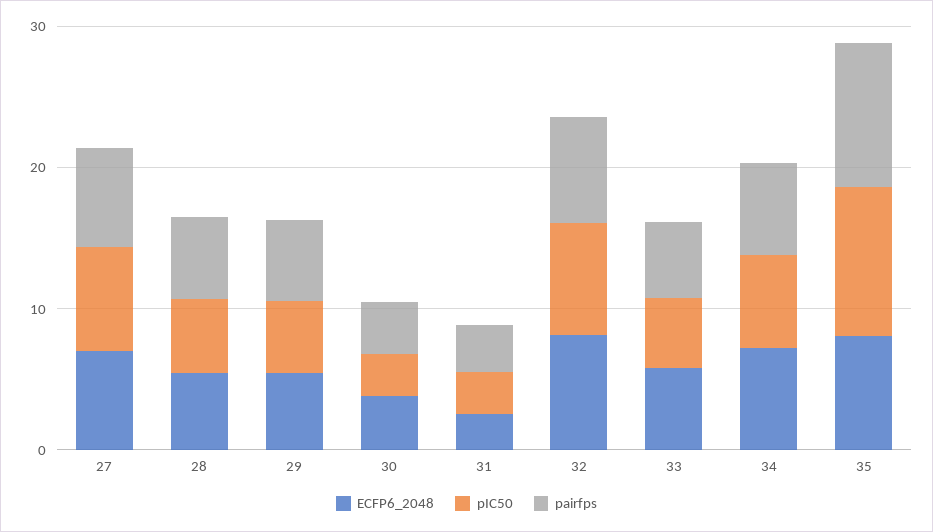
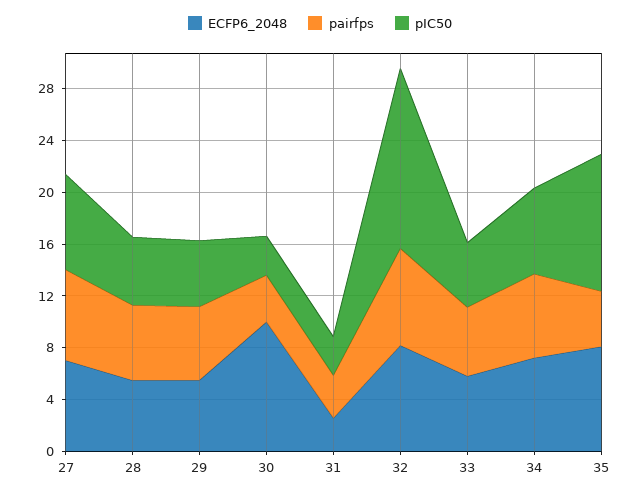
ECFP6_2048, 30: 4 -> 10
pIC50, 32: 8 -> 14
pairfps, 35: 10 -> 4

